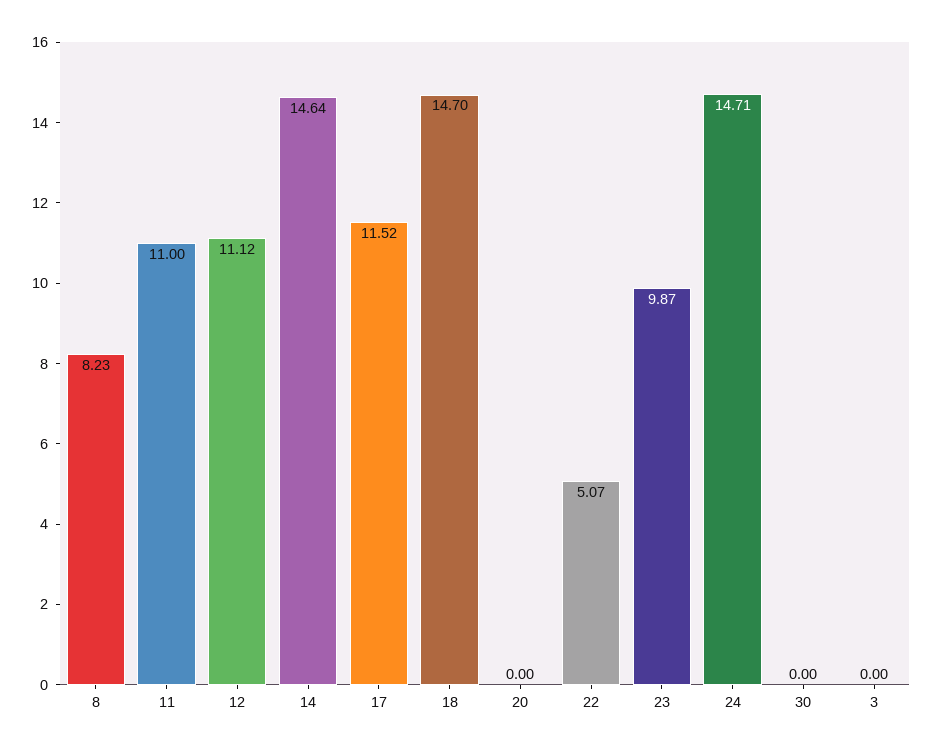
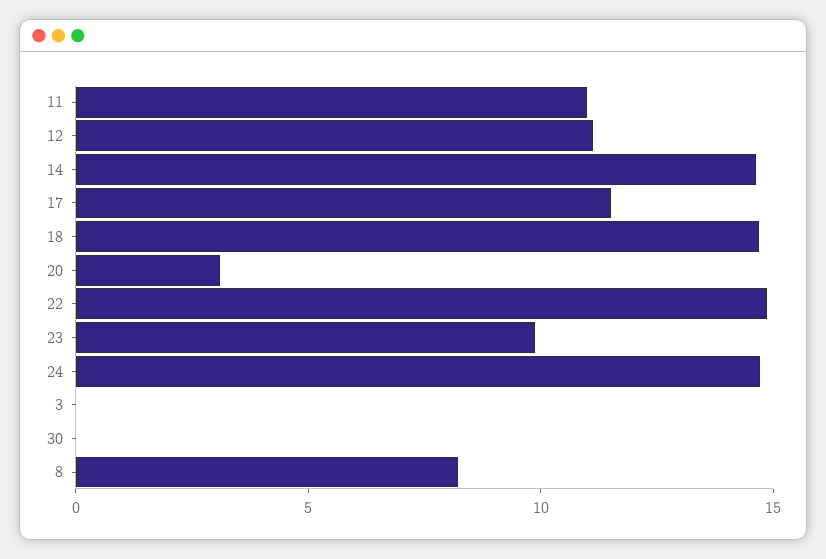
20: 0 -> 3
22: 5.07 -> 15

